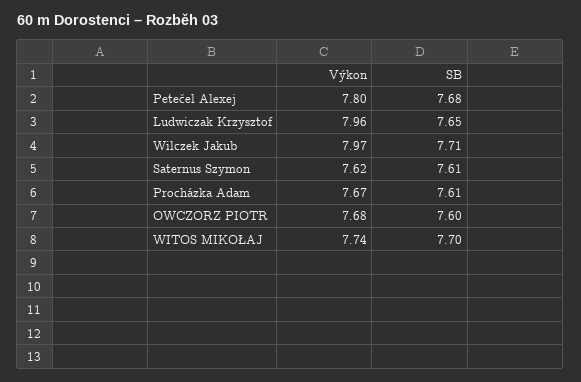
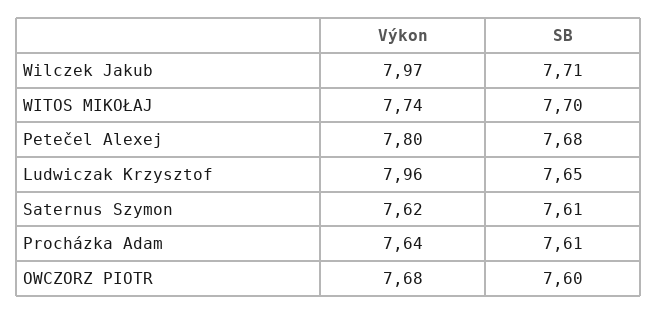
Výkon, Procházka Adam: 7.67 -> 7.64

